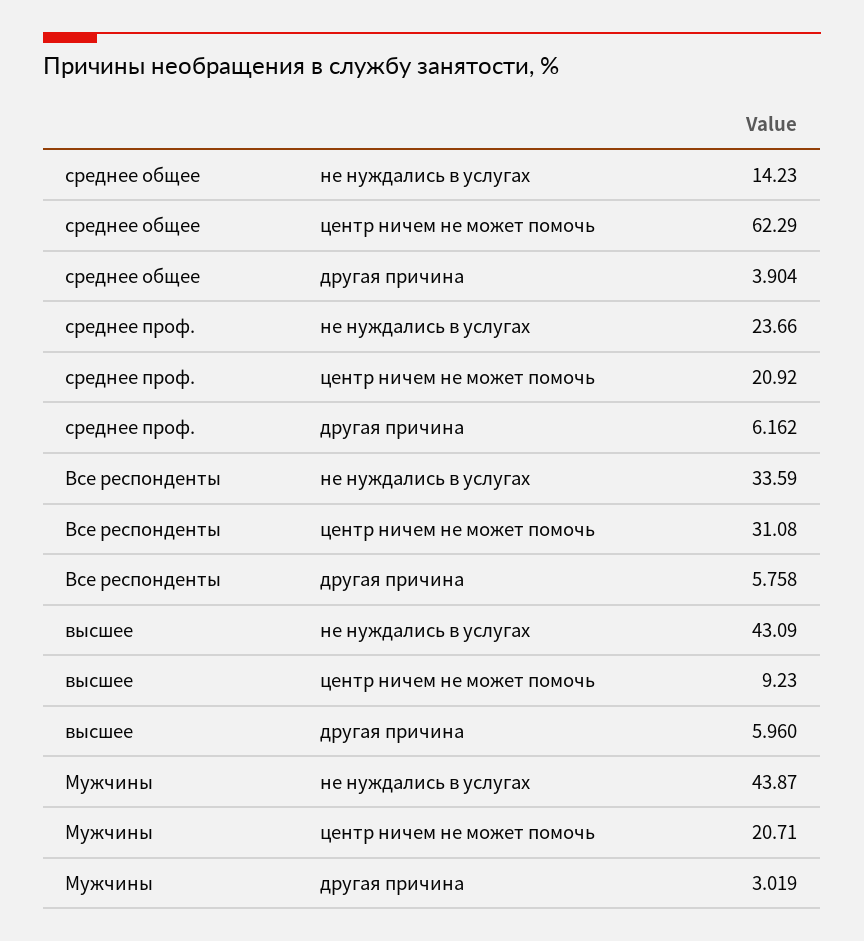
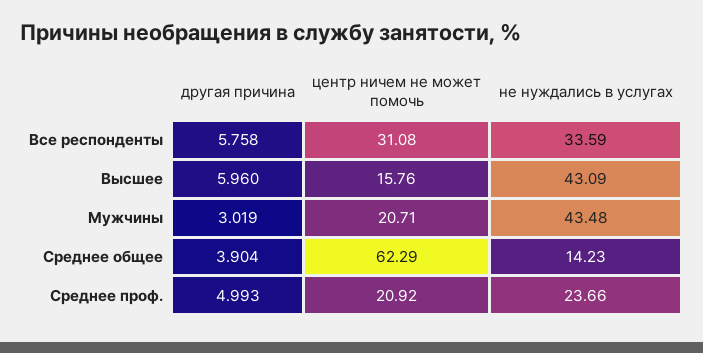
среднее проф., другая причина: 6.162 -> 4.993
высшее, центр ничем не может помочь: 9.23 -> 15.76
Мужчины, не нуждались в услугах: 43.87 -> 43.48

